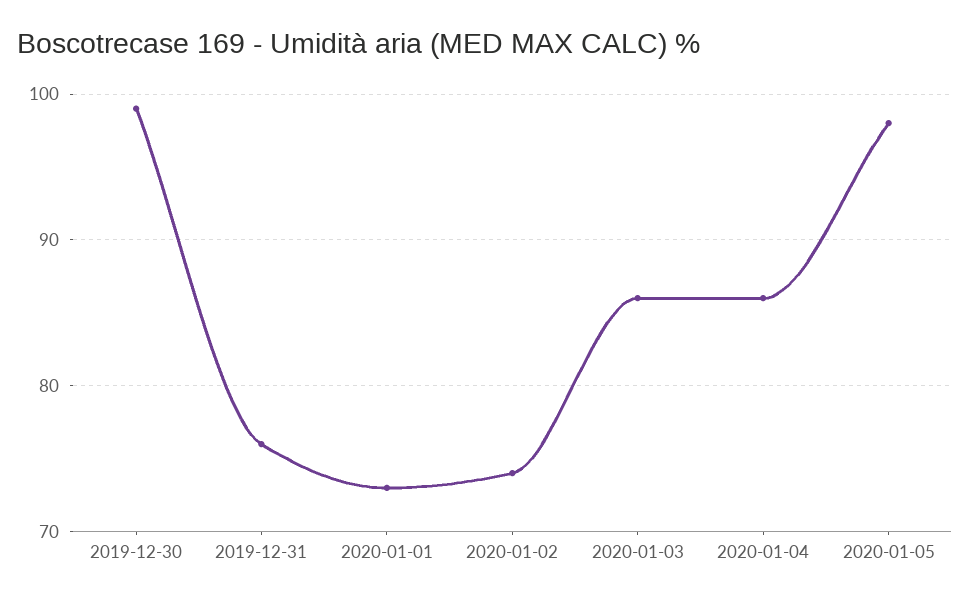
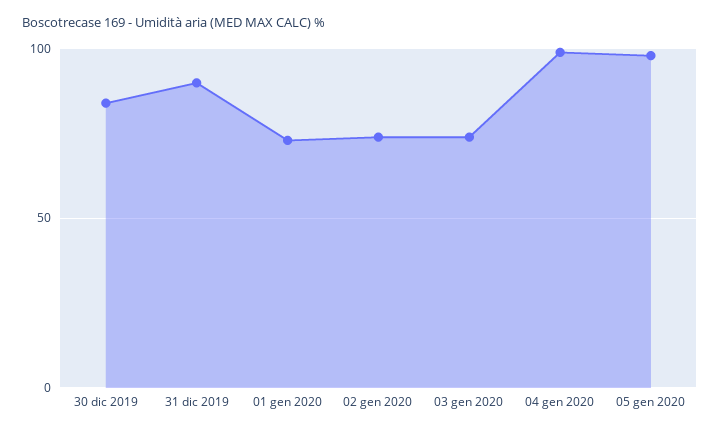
2019-12-30: 99 -> 85
2019-12-31: 76 -> 90
2020-01-03: 86 -> 75
2020-01-04: 86 -> 100

